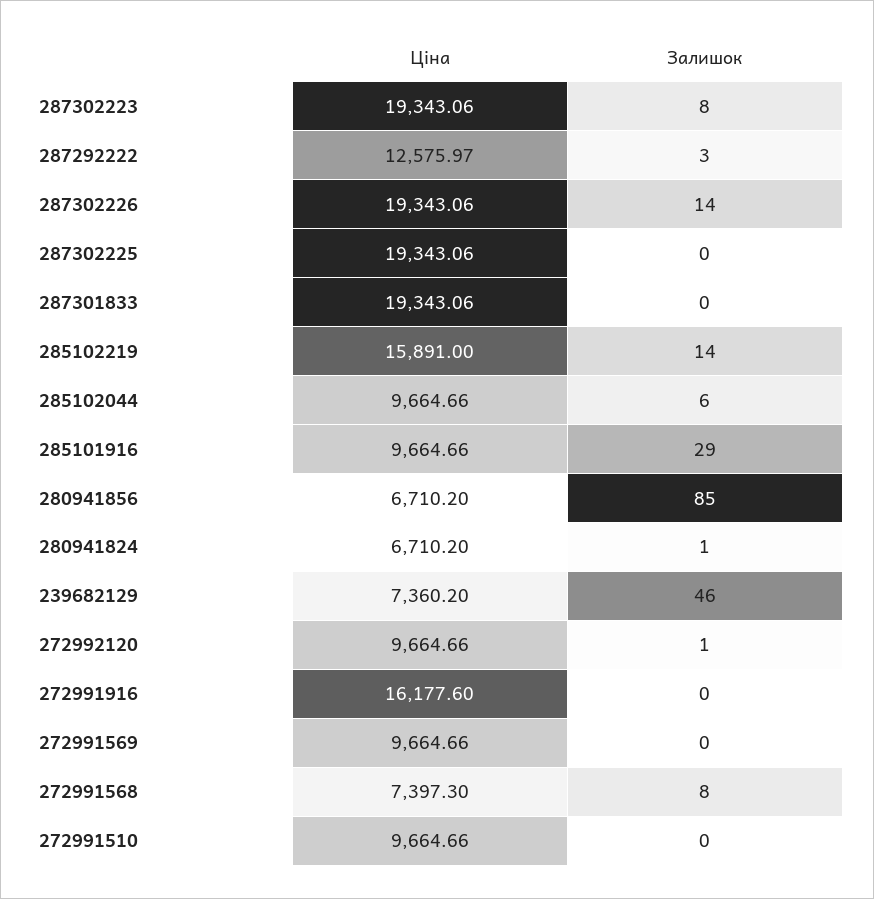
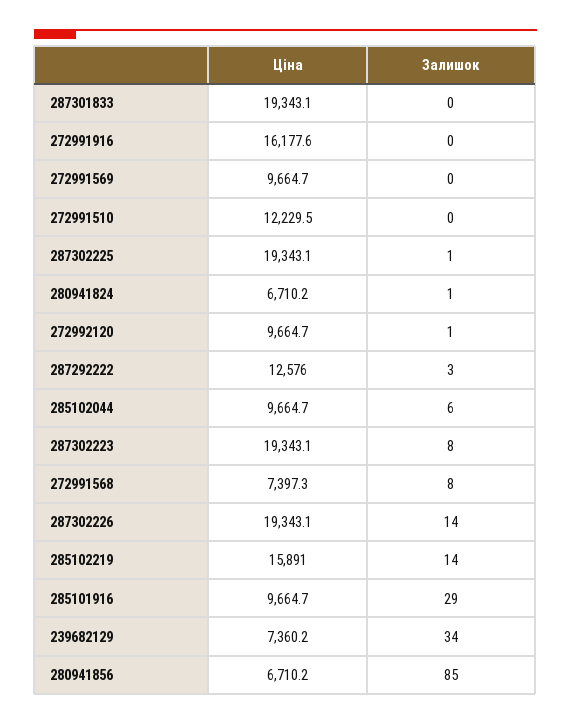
Залишок, 287302225: 0 -> 1
Залишок, 239682129: 46 -> 34
Ціна, 272991510: 9664.66 -> 12229.5

